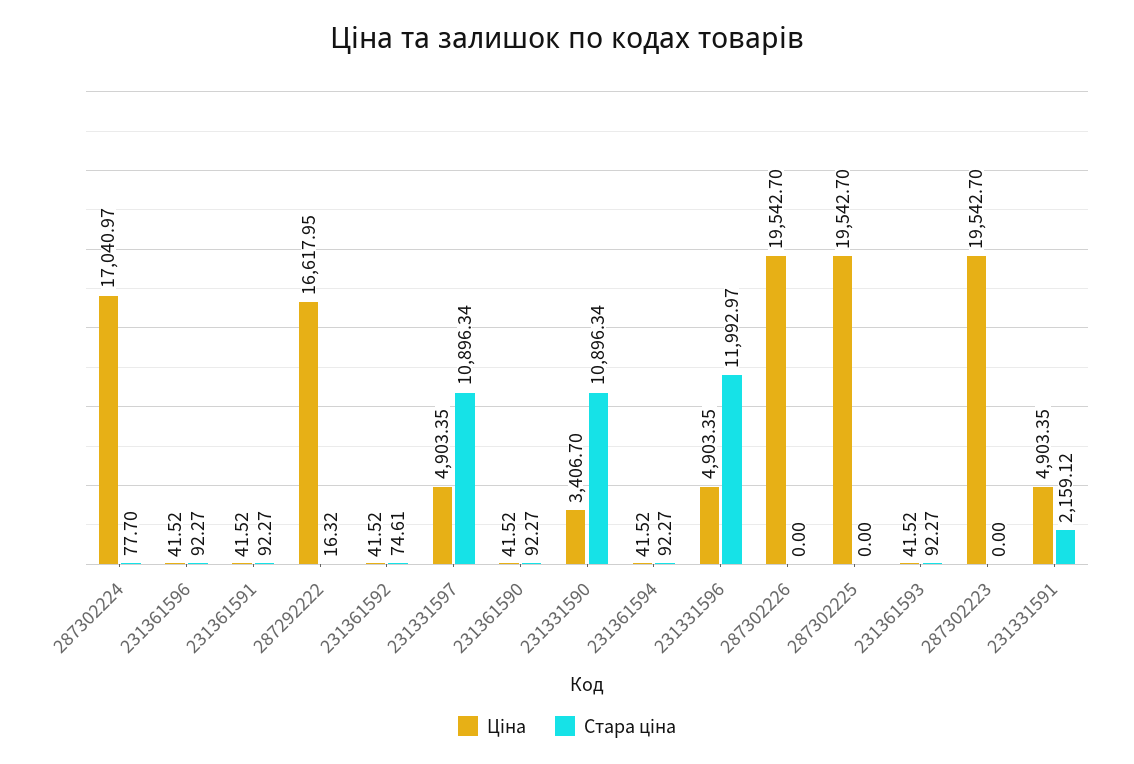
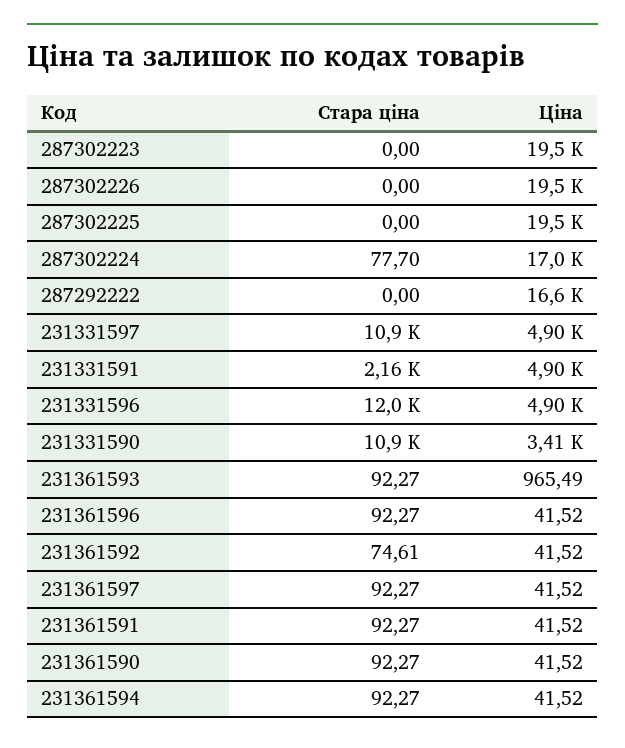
Стара ціна, 287292222: 16.32 -> 0
Ціна, 231361593: 41.52 -> 965.49
Стара ціна, 231361597: none -> 92.27
Ціна, 231361597: none -> 41.52

